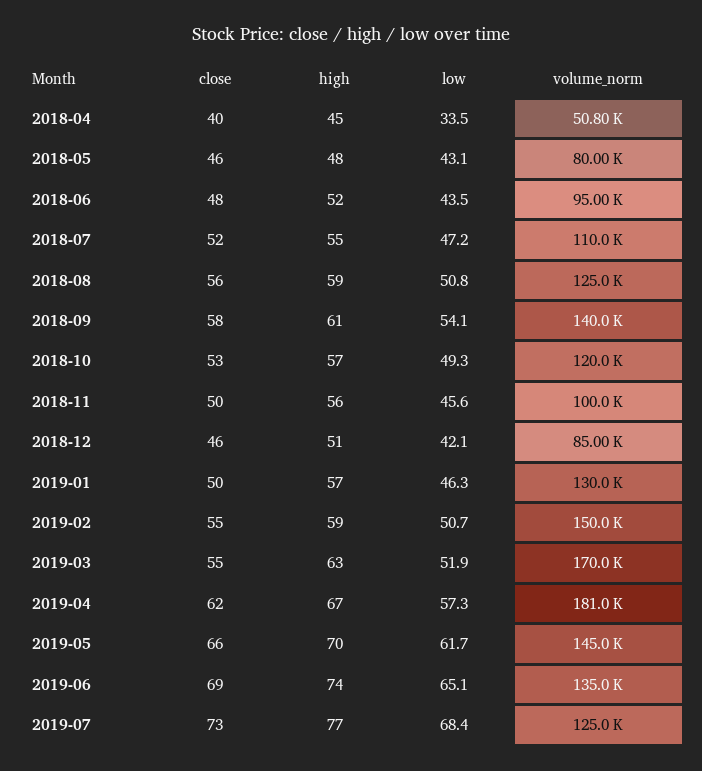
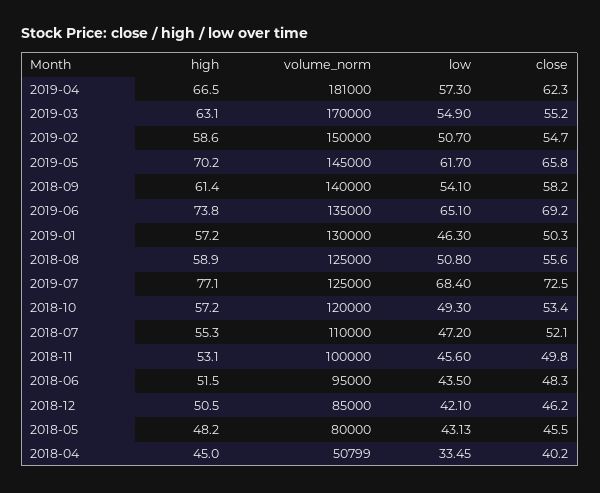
high, 2018-11: 56 -> 53.1
low, 2019-03: 51.9 -> 54.9

